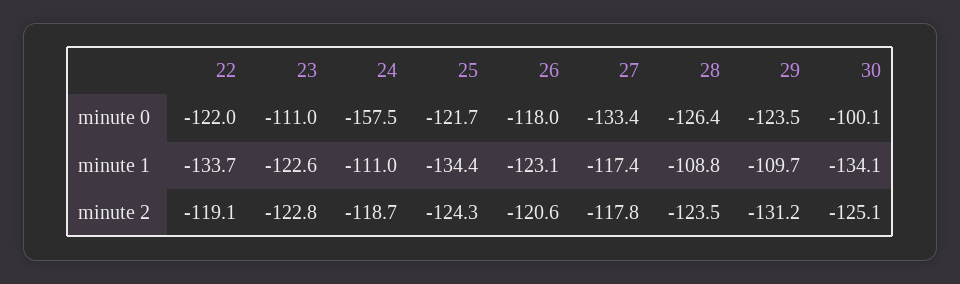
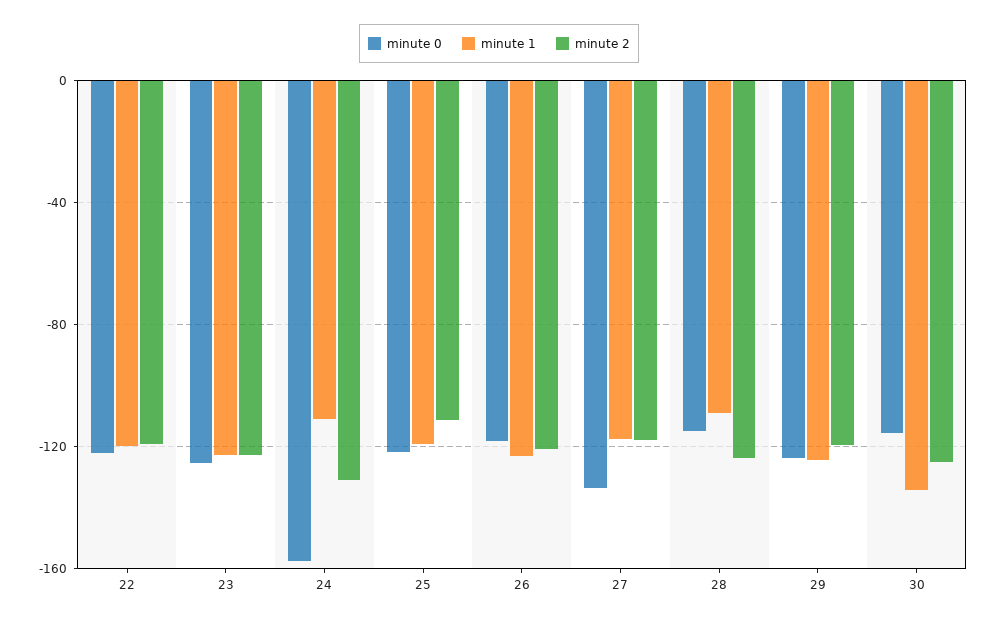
minute 0, 23: -111 -> -125
minute 0, 28: -126.4 -> -115
minute 0, 30: -100.1 -> -115
minute 1, 22: -133.7 -> -120
minute 1, 25: -134.4 -> -120
minute 1, 29: -109.7 -> -125
minute 2, 24: -118.7 -> -130
minute 2, 25: -124.3 -> -110
minute 2, 29: -131.2 -> -120

